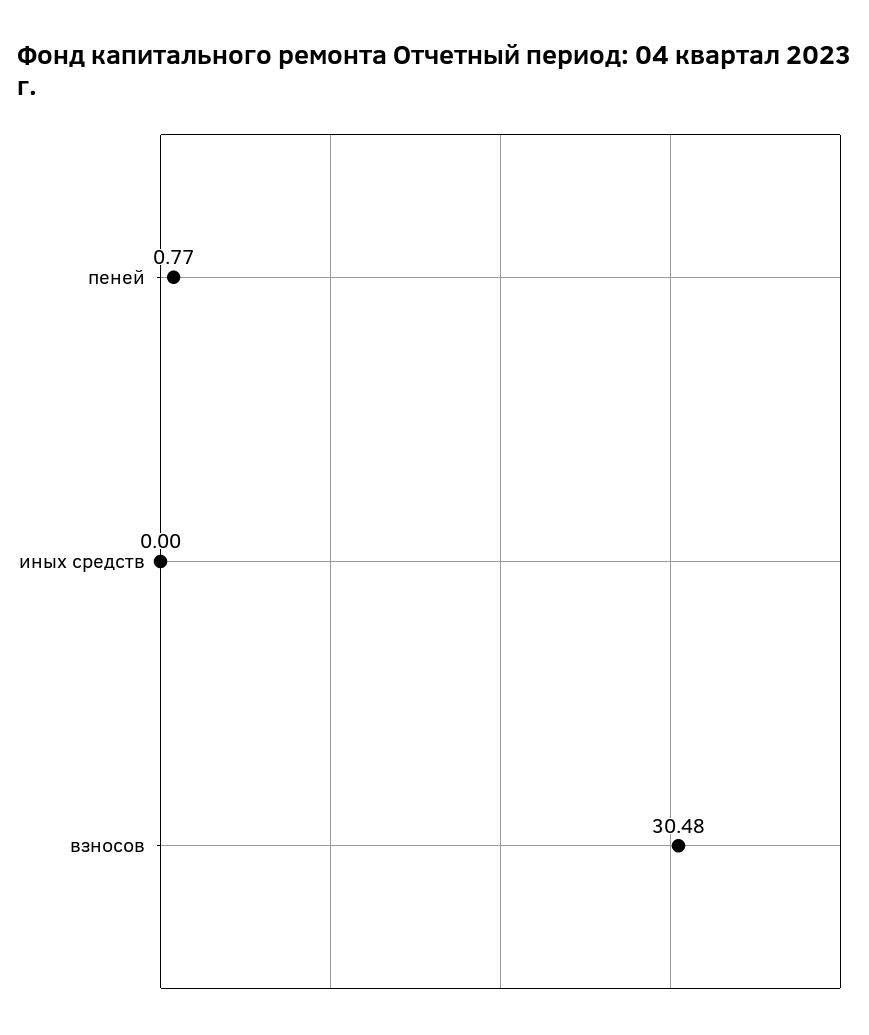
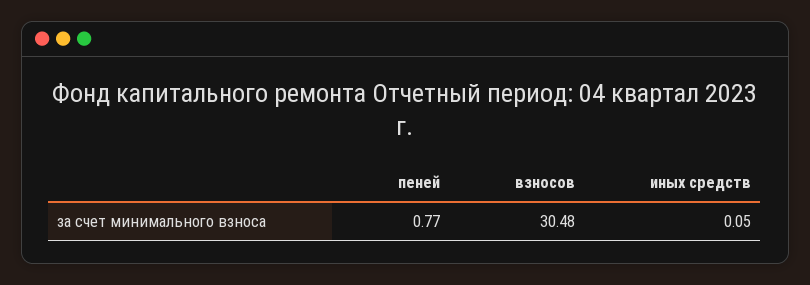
иных средств: 0 -> 0.05

